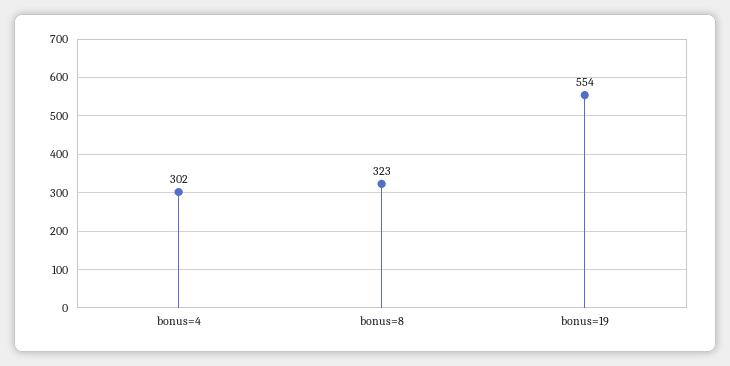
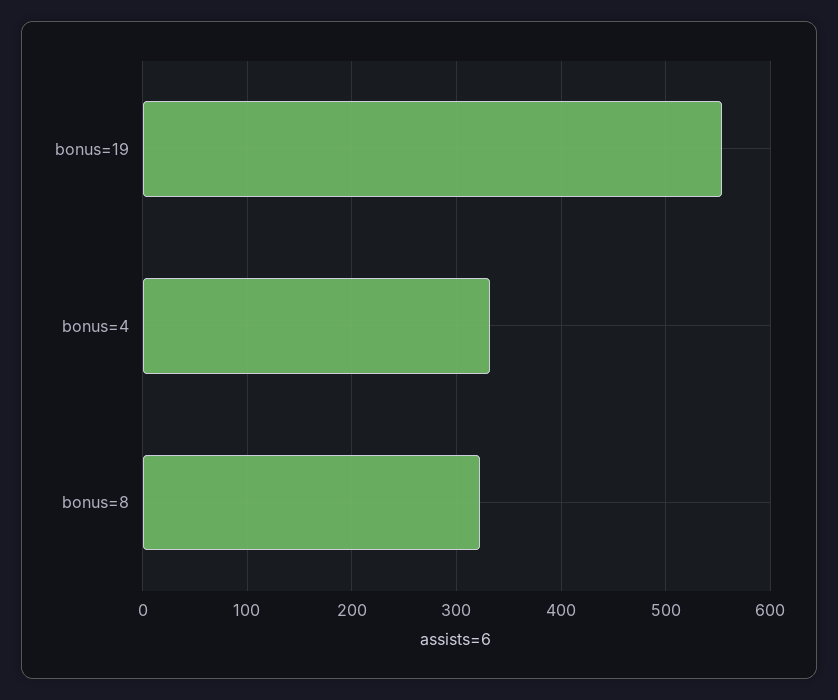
bonus=4: 302 -> 330

